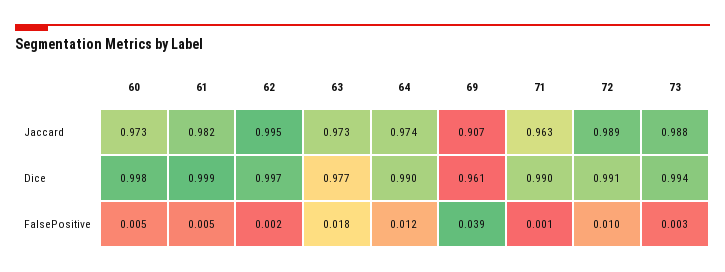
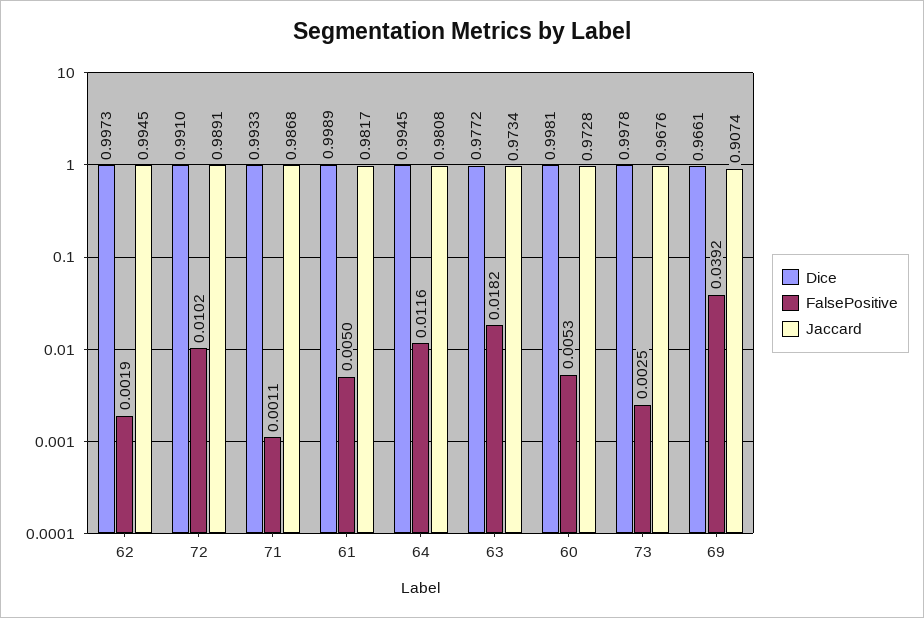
Jaccard, 64: 0.974 -> 0.9808
Jaccard, 71: 0.963 -> 0.9868
Jaccard, 73: 0.988 -> 0.9676
Dice, 64: 0.99 -> 0.9945
Dice, 69: 0.961 -> 0.9661
Dice, 71: 0.99 -> 0.9933
Dice, 73: 0.994 -> 0.9978

